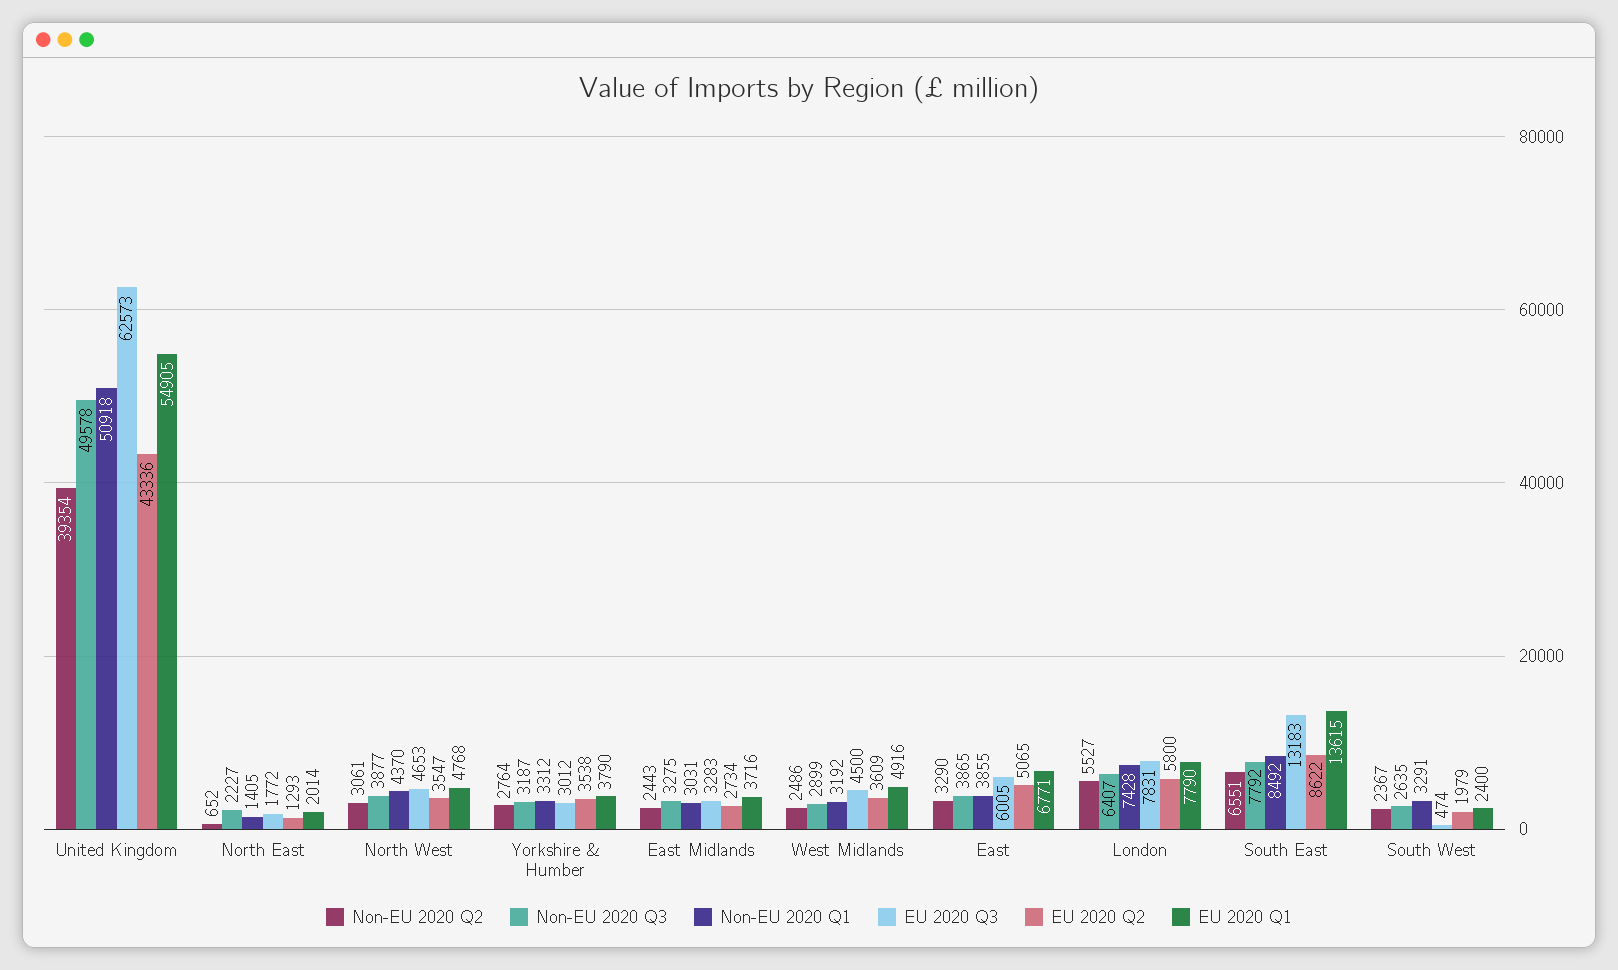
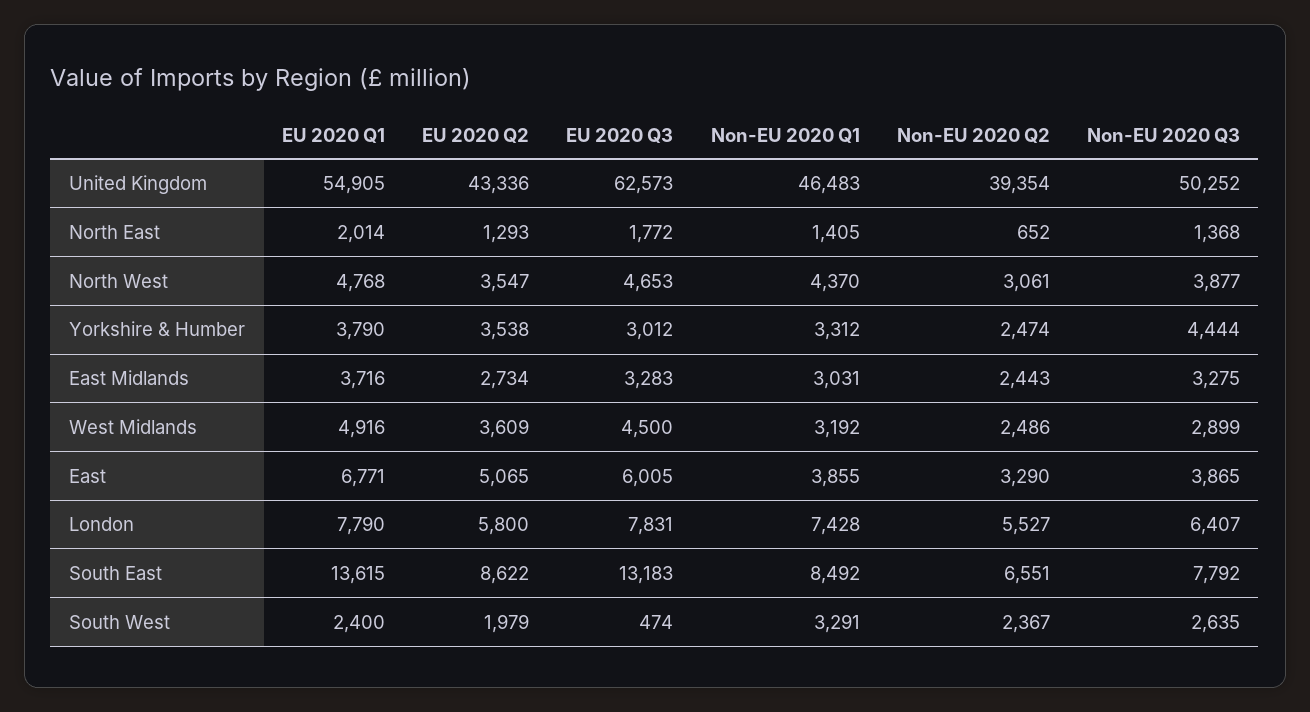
Non-EU 2020 Q3, United Kingdom: 49578 -> 50252
Non-EU 2020 Q1, United Kingdom: 50918 -> 46483
Non-EU 2020 Q3, North East: 2227 -> 1368
Non-EU 2020 Q2, Yorkshire & Humber: 2764 -> 2474
Non-EU 2020 Q3, Yorkshire & Humber: 3187 -> 4444

